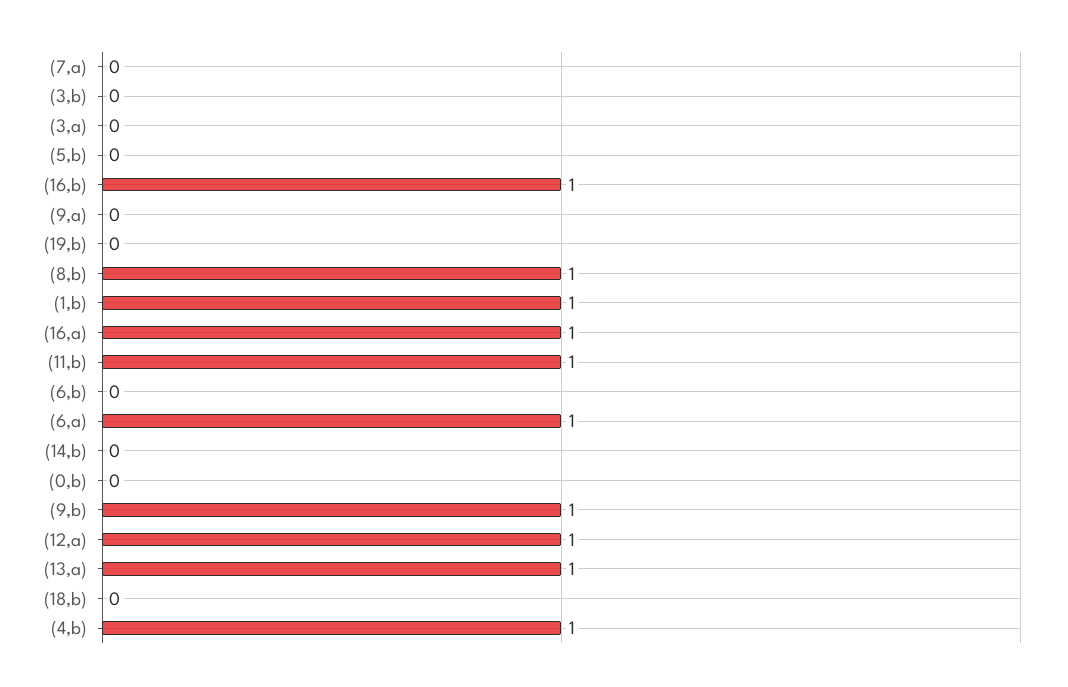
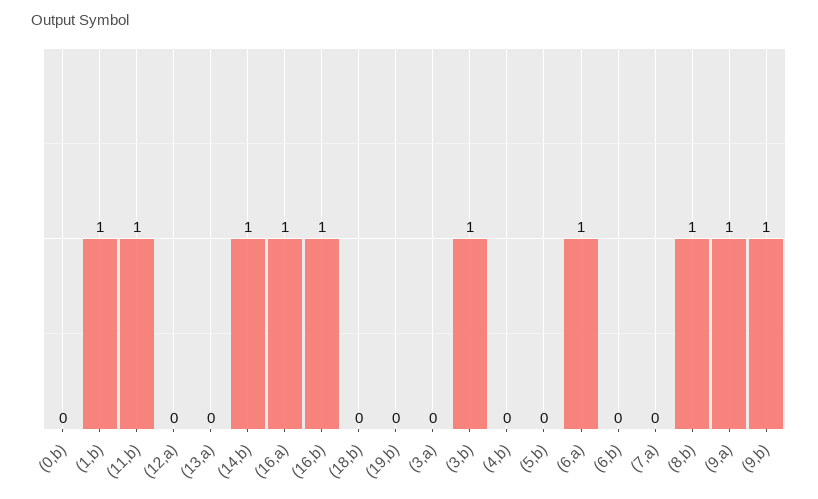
(3,b): 0 -> 1
(9,a): 0 -> 1
(14,b): 0 -> 1
(12,a): 1 -> 0
(13,a): 1 -> 0
(4,b): 1 -> 0

